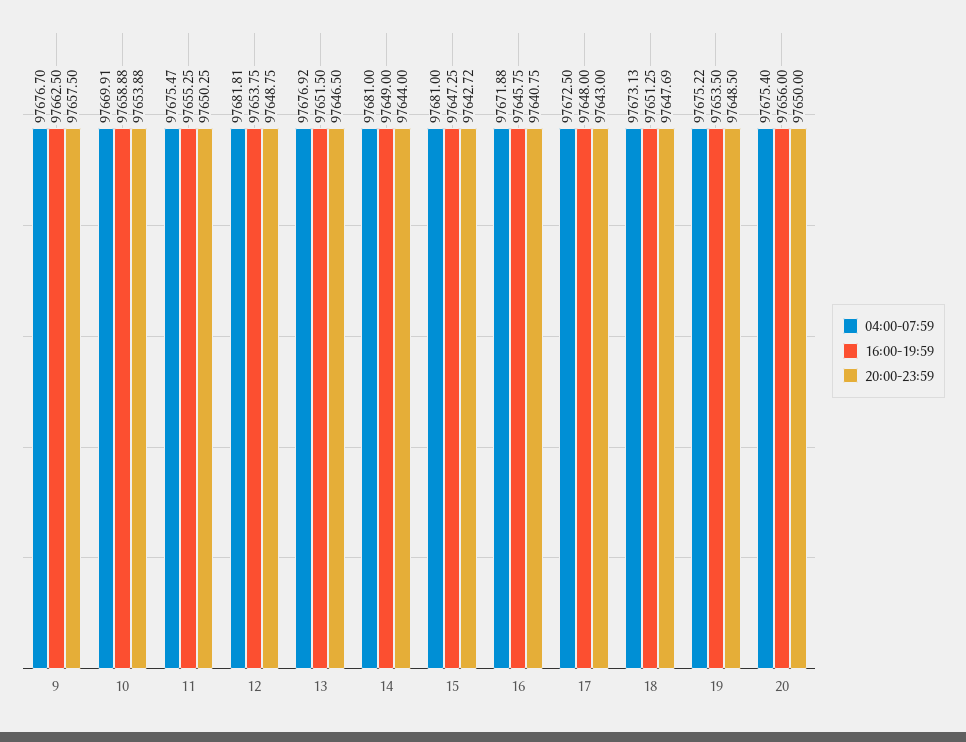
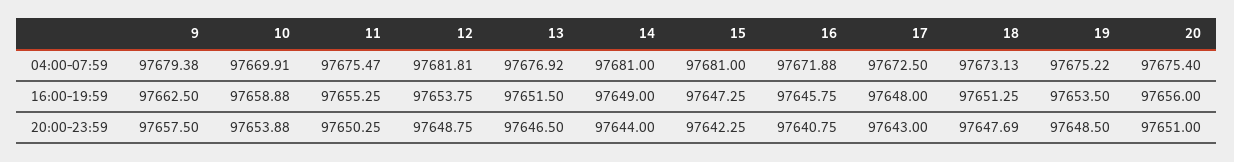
04:00-07:59, 9: 97676.7 -> 97679.38
20:00-23:59, 15: 97642.72 -> 97642.25
20:00-23:59, 20: 97650 -> 97651

